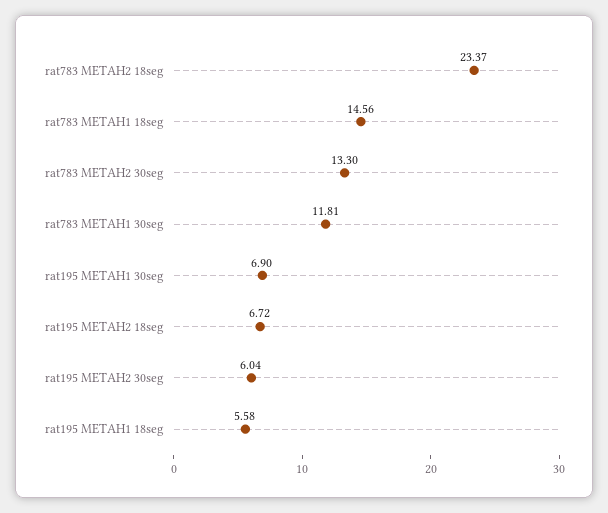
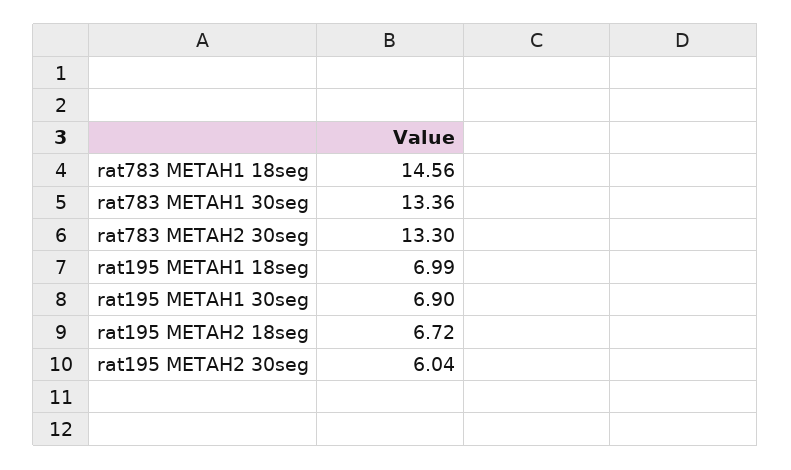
rat783 METAH2 18seg: 23.37 -> none
rat783 METAH1 30seg: 11.81 -> 13.36
rat195 METAH1 18seg: 5.58 -> 6.99

